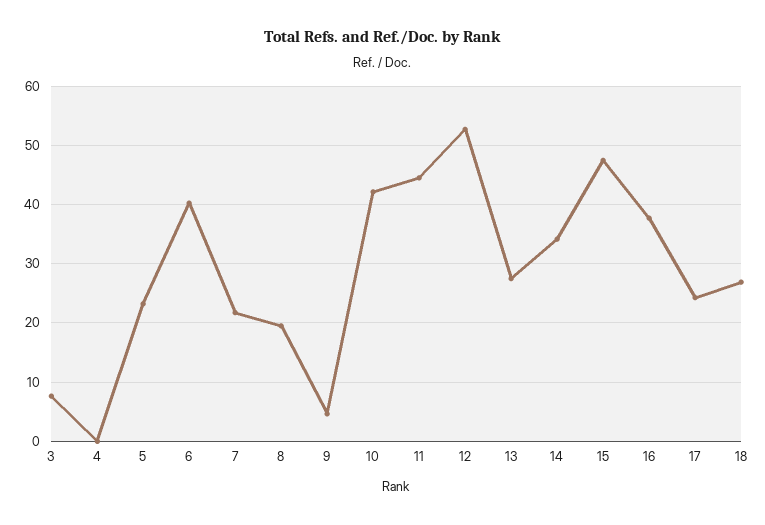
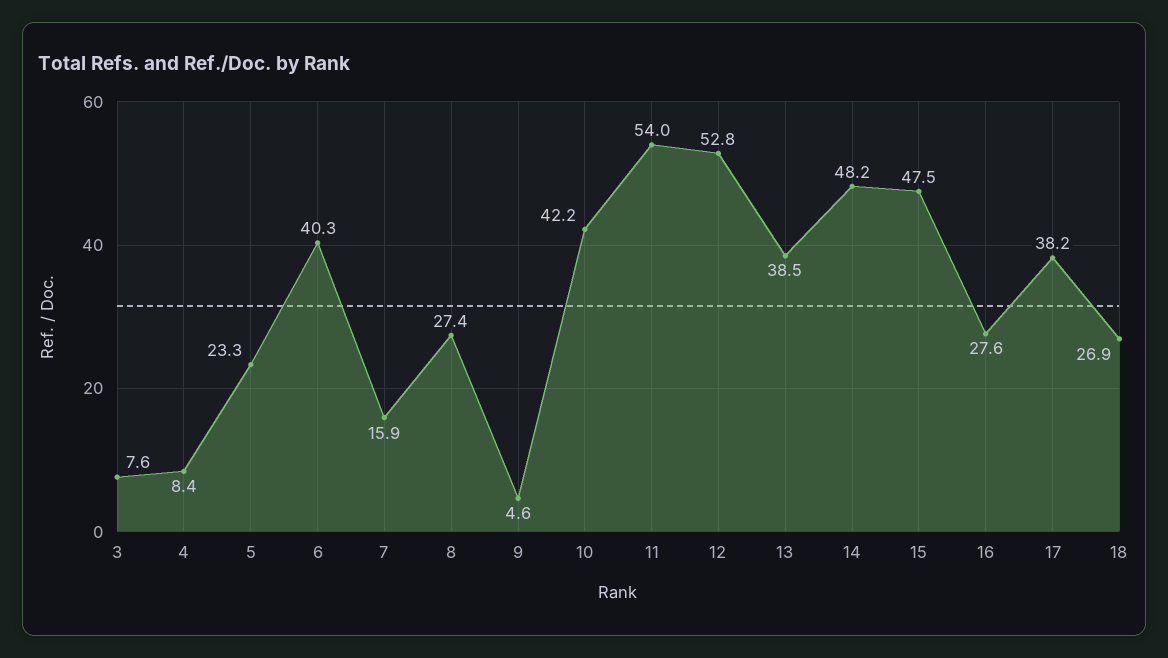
4: 0 -> 8.4
7: 22 -> 15.9
8: 20 -> 27.4
11: 44 -> 54
13: 28 -> 38.5
14: 34 -> 48.2
16: 38 -> 27.6
17: 24 -> 38.2

